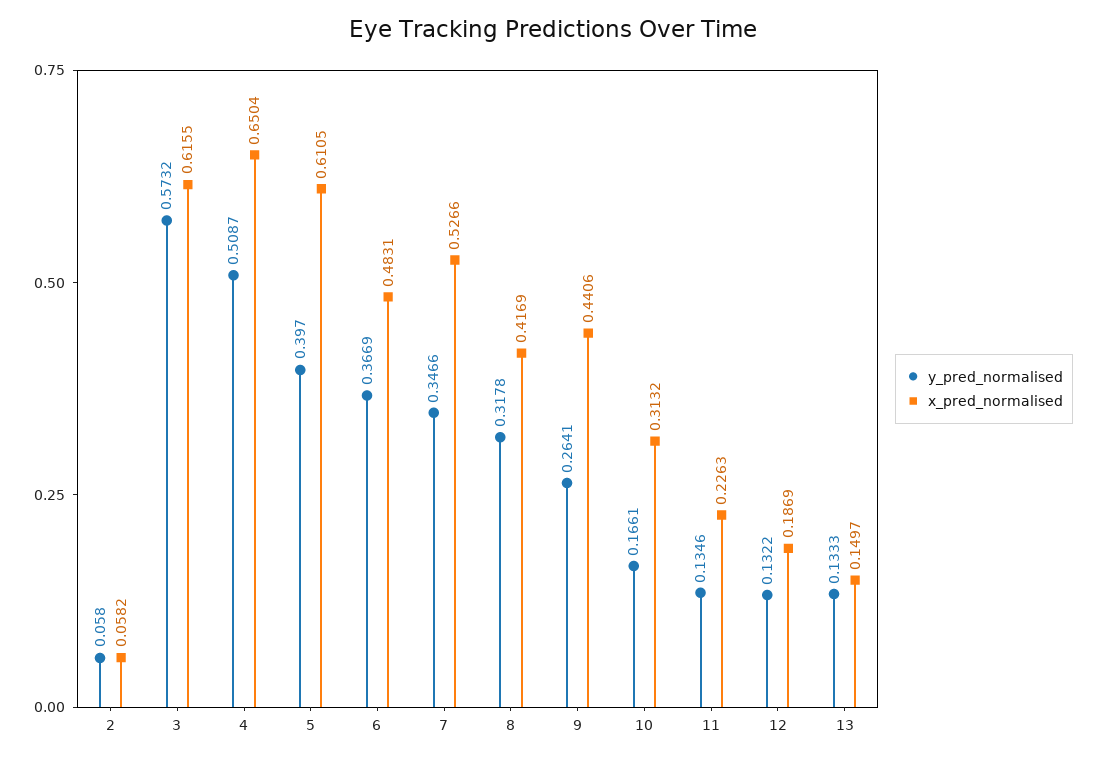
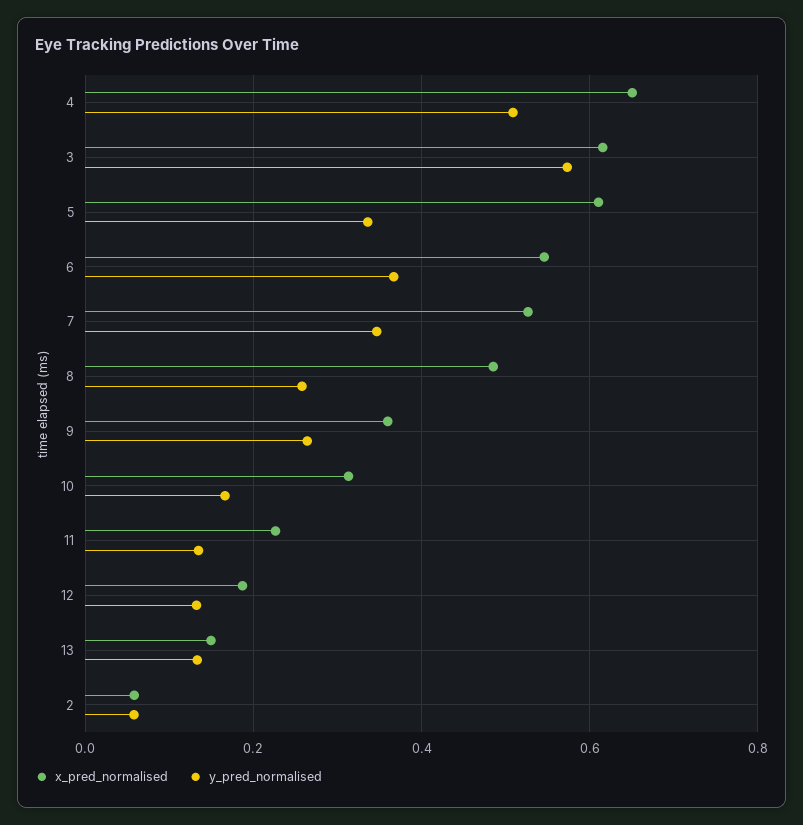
y_pred_normalised, 5: 0.397 -> 0.34
x_pred_normalised, 6: 0.4831 -> 0.54
y_pred_normalised, 8: 0.3178 -> 0.26
x_pred_normalised, 8: 0.4169 -> 0.48
x_pred_normalised, 9: 0.4406 -> 0.36

